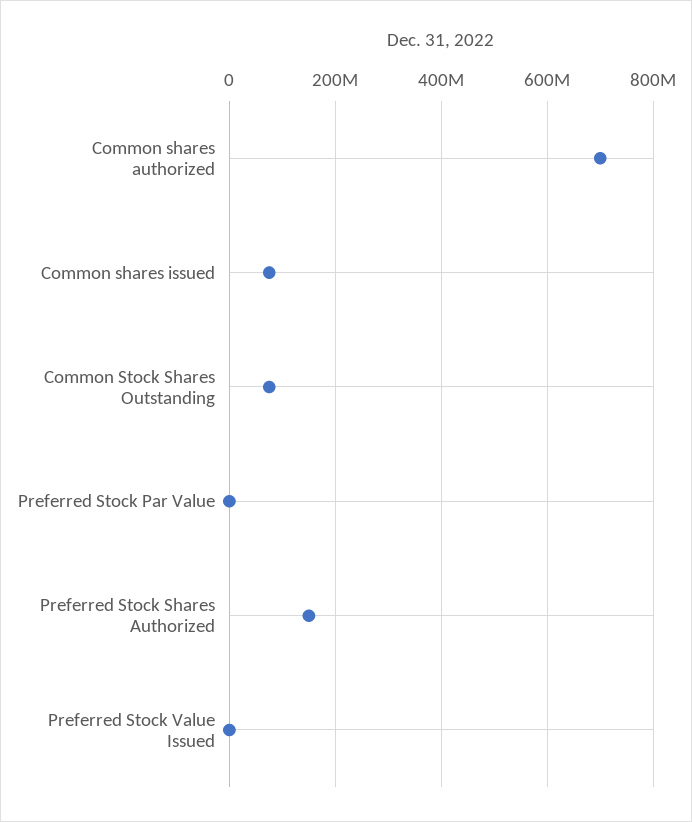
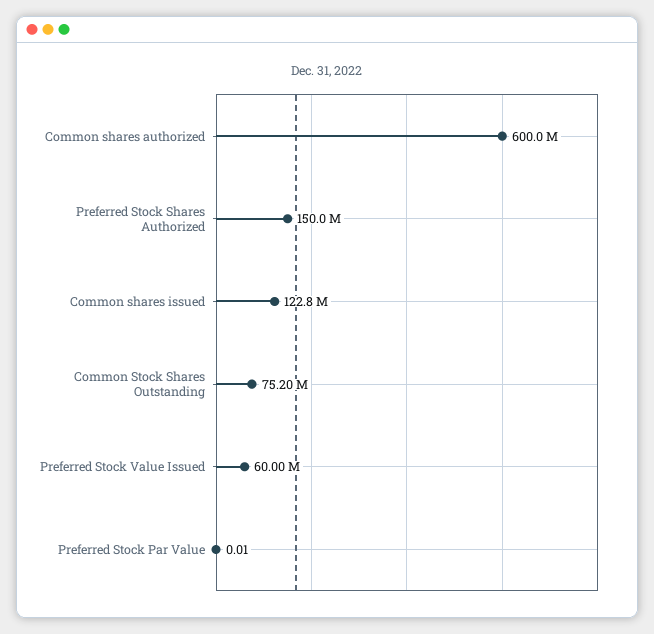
Common shares authorized: 700000000 -> 600000000
Common shares issued: 80000000 -> 122800000
Preferred Stock Value Issued: 0 -> 60000000

